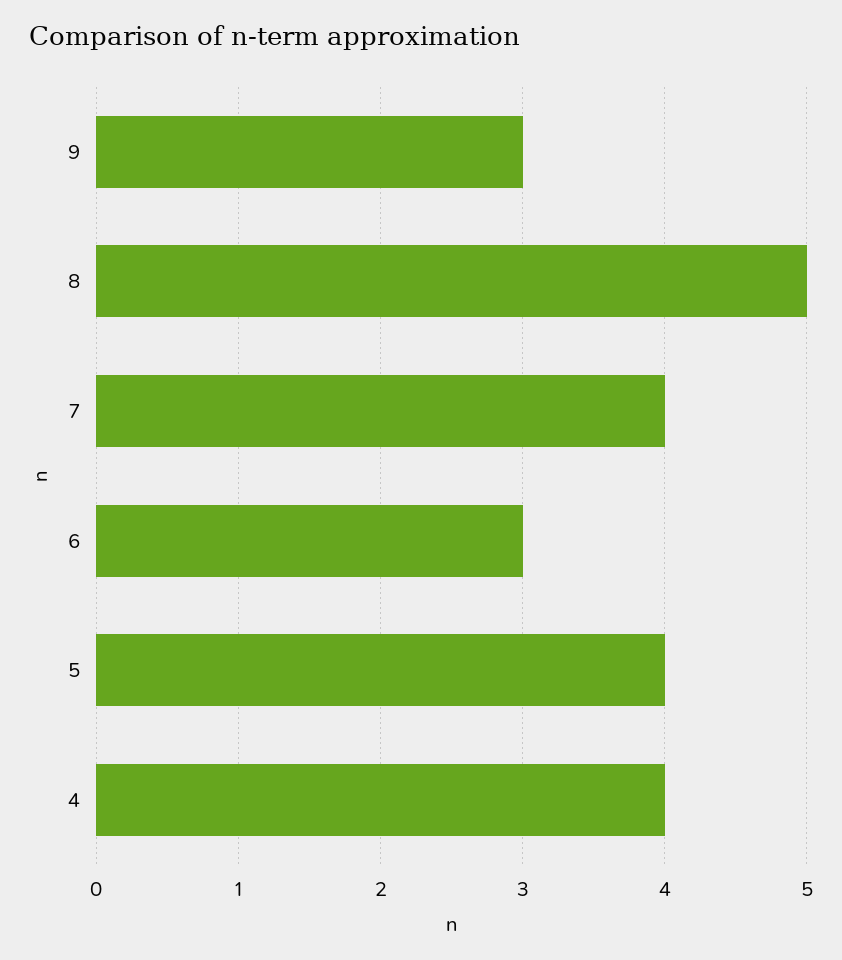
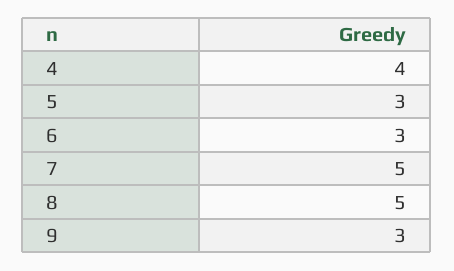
7: 4 -> 5
5: 4 -> 3

